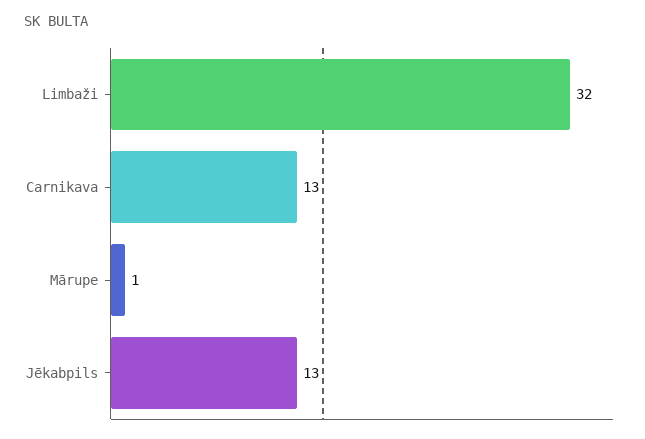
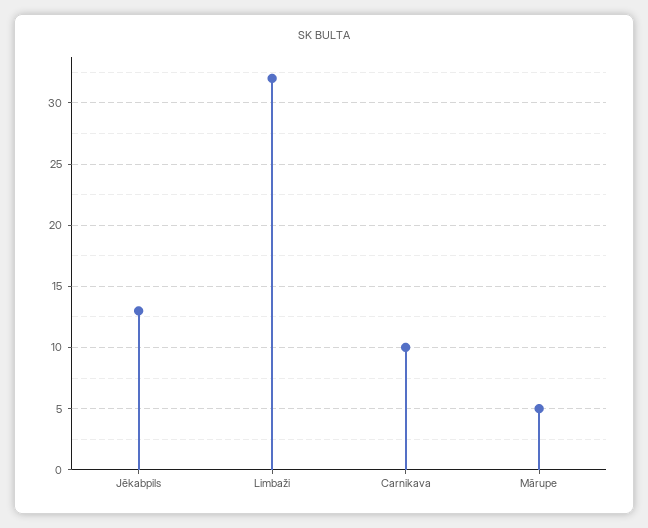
Carnikava: 13 -> 10
Mārupe: 1 -> 5

